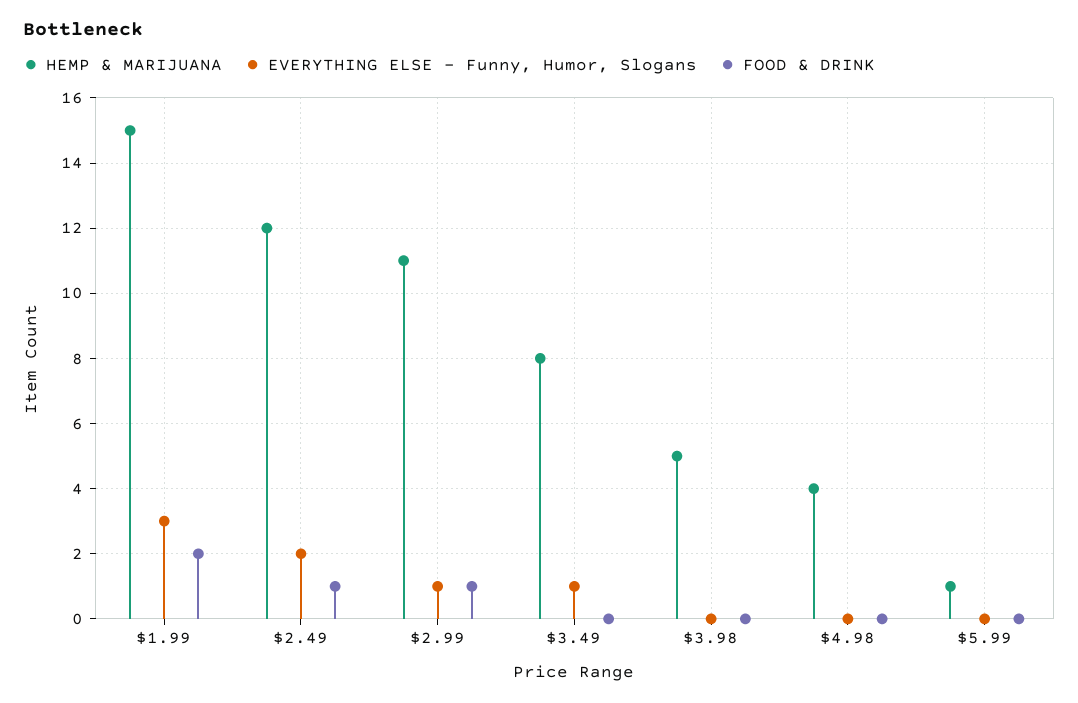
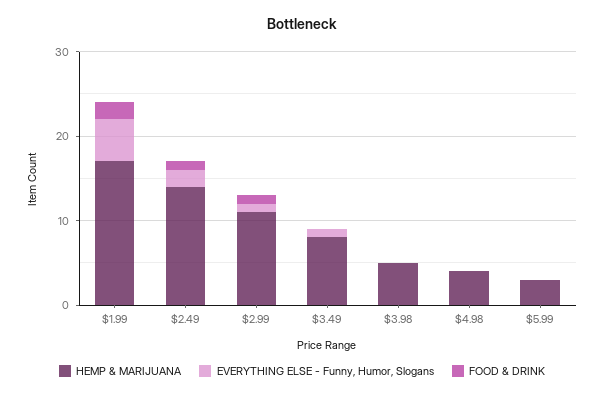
HEMP & MARIJUANA, $1.99: 15 -> 17
EVERYTHING ELSE - Funny, Humor, Slogans, $1.99: 3 -> 5
HEMP & MARIJUANA, $2.49: 12 -> 14
HEMP & MARIJUANA, $5.99: 1 -> 3

